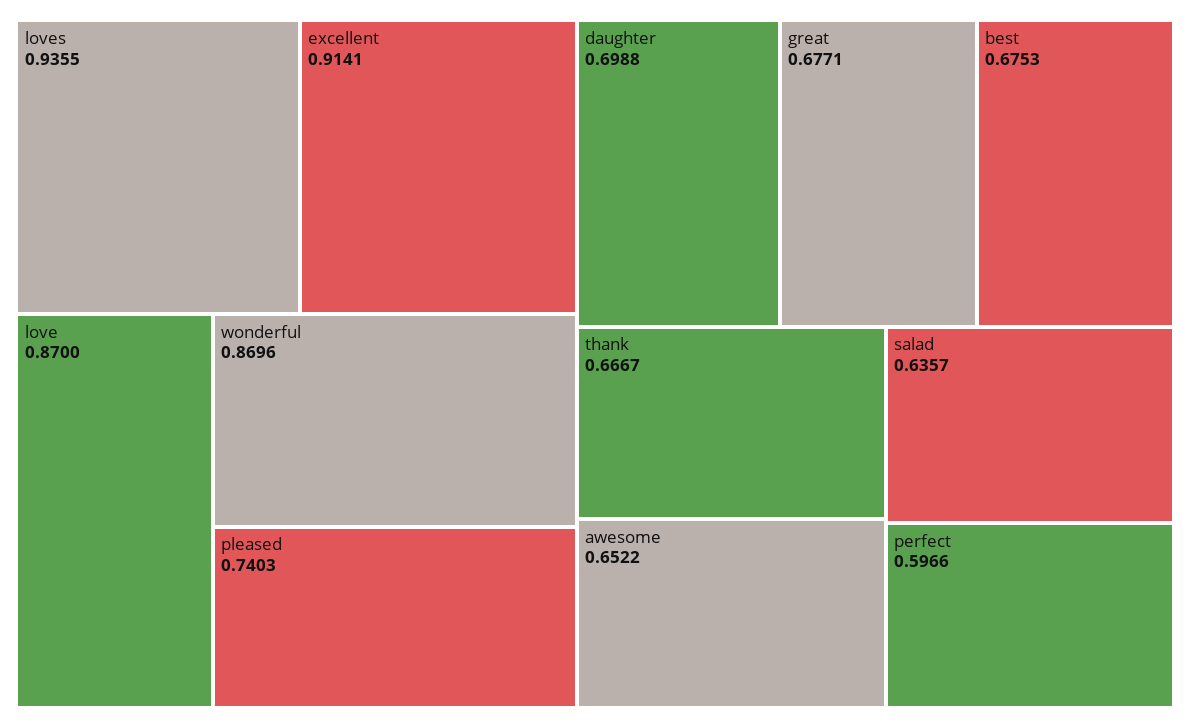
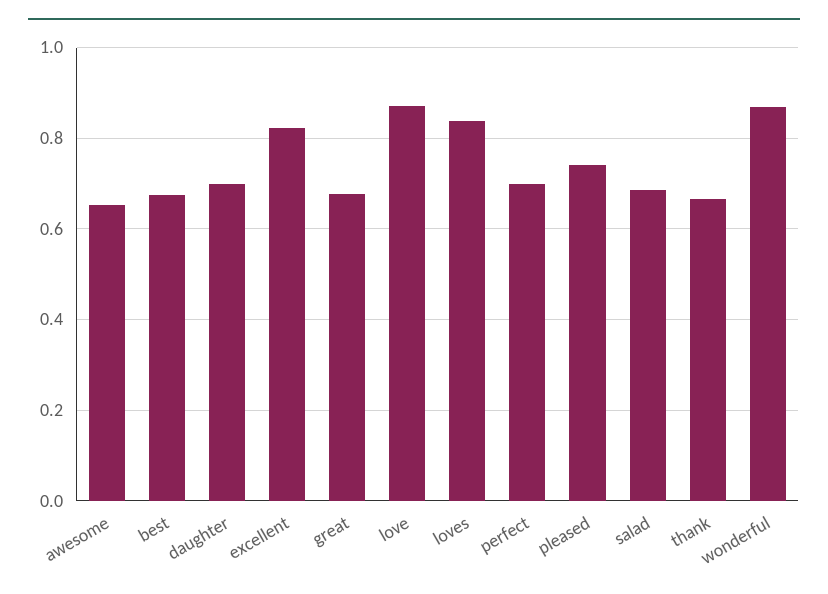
loves: 0.9355 -> 0.84
excellent: 0.9141 -> 0.82
salad: 0.6357 -> 0.68
perfect: 0.5966 -> 0.7

